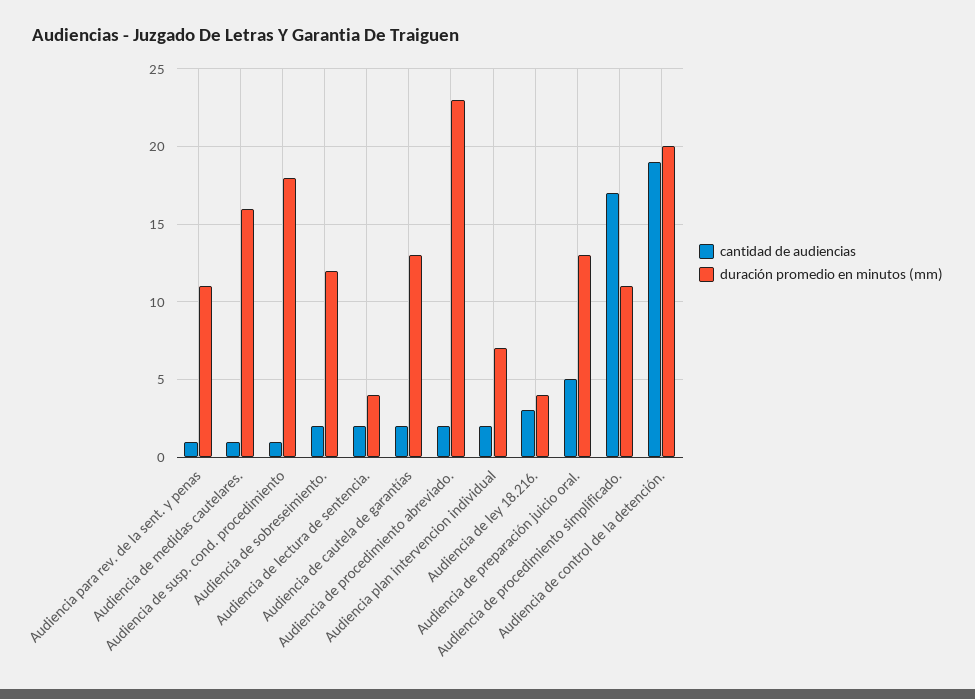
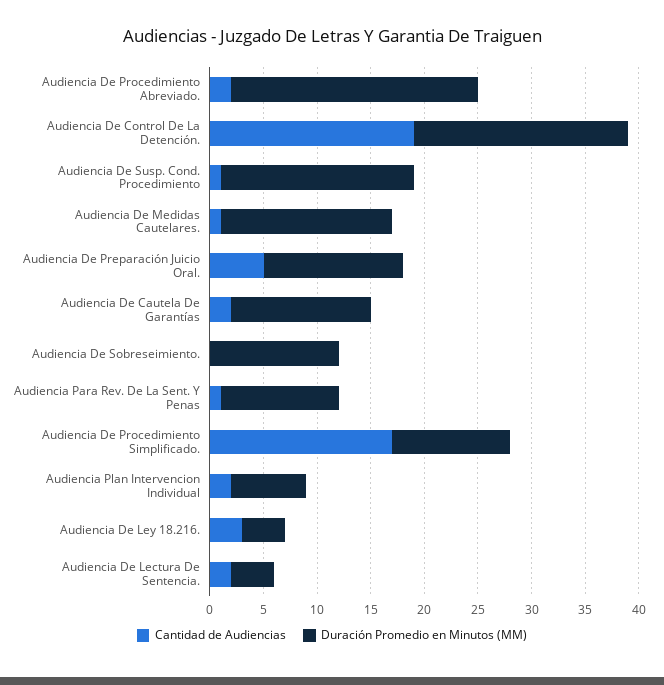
cantidad de audiencias, Audiencia de sobreseimiento.: 2 -> 0

